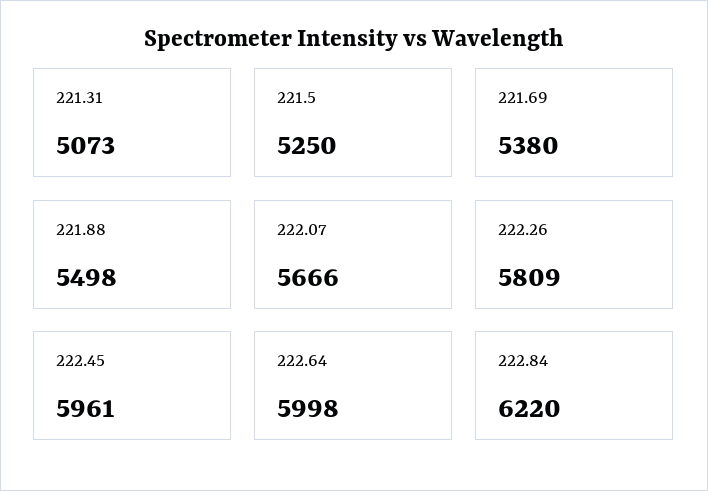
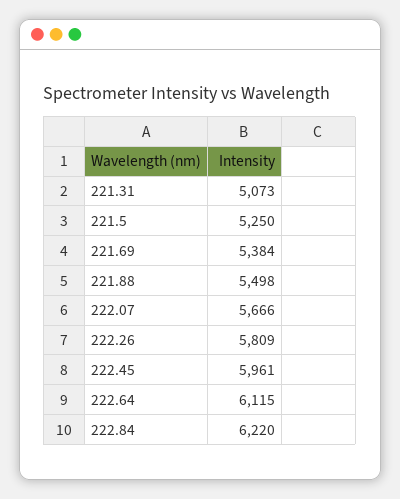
221.69: 5380 -> 5384
222.64: 5998 -> 6115

